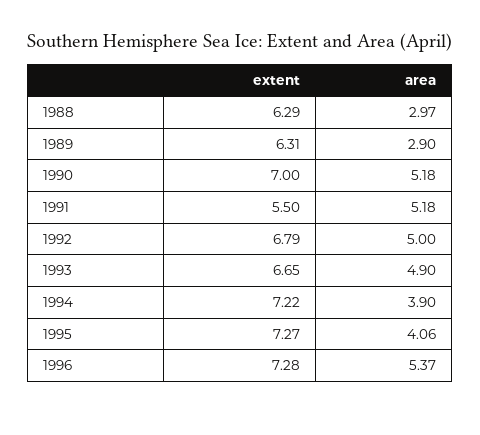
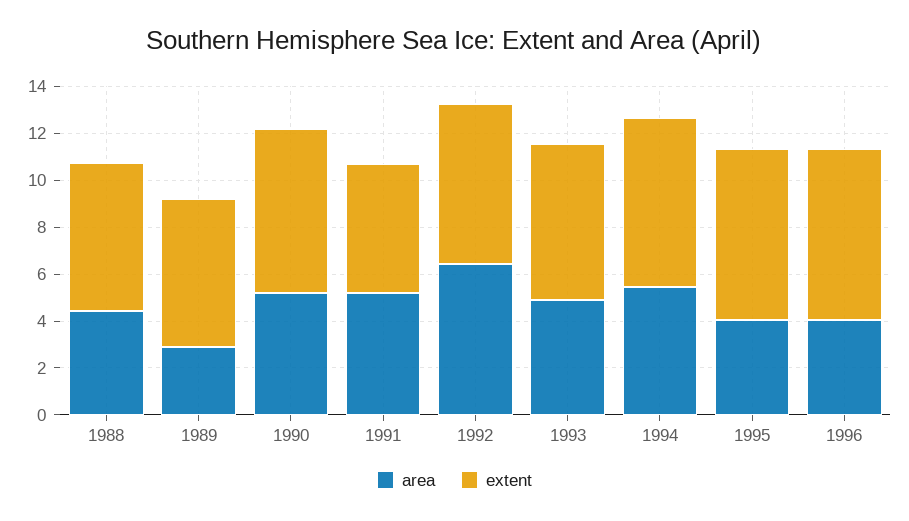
area, 1988: 2.97 -> 4.5
area, 1992: 5 -> 6.5
area, 1994: 3.9 -> 5.5
area, 1996: 5.37 -> 4

